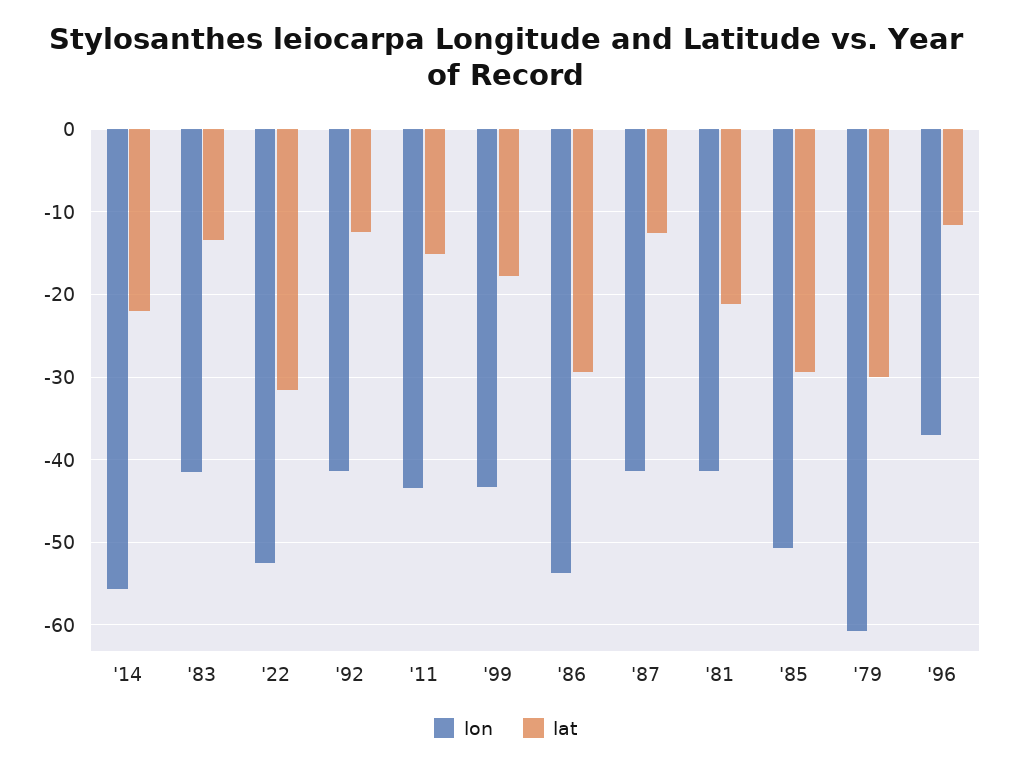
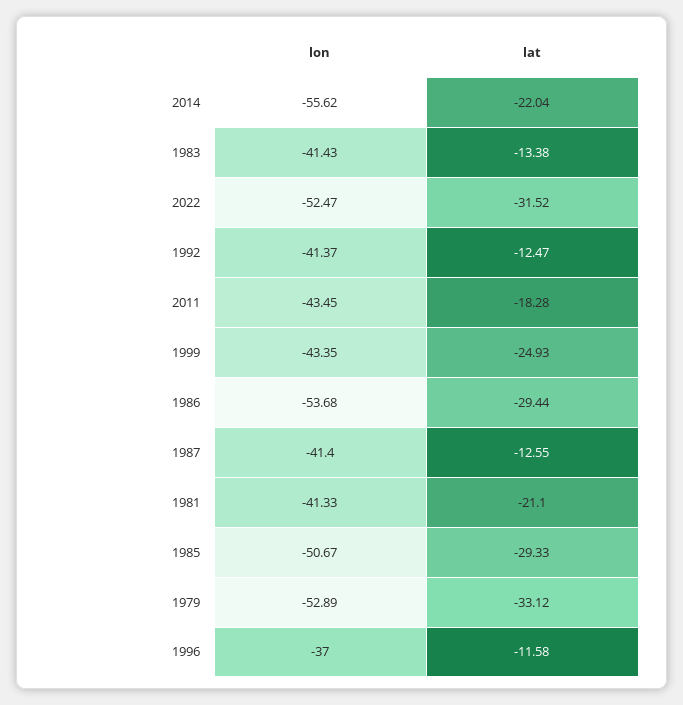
lat, '11: -15 -> -18.28
lat, '99: -18 -> -24.93
lon, '79: -61 -> -52.89
lat, '79: -30 -> -33.12

